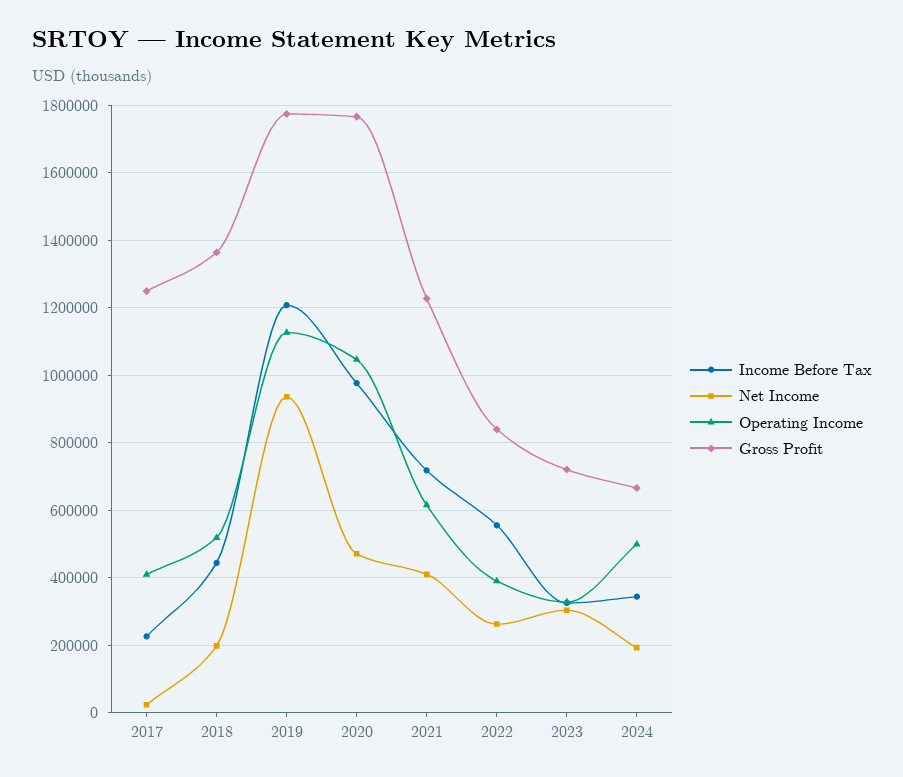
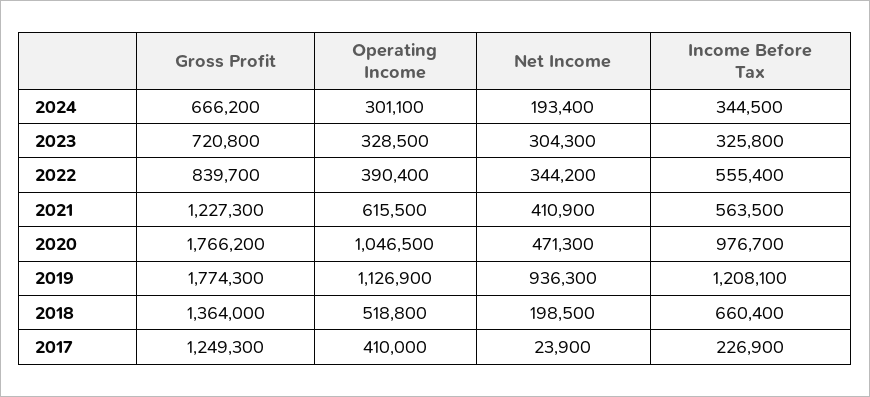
Income Before Tax, 2018: 440000 -> 660400
Income Before Tax, 2021: 720000 -> 563500
Net Income, 2022: 260000 -> 344200
Operating Income, 2024: 500000 -> 301100

